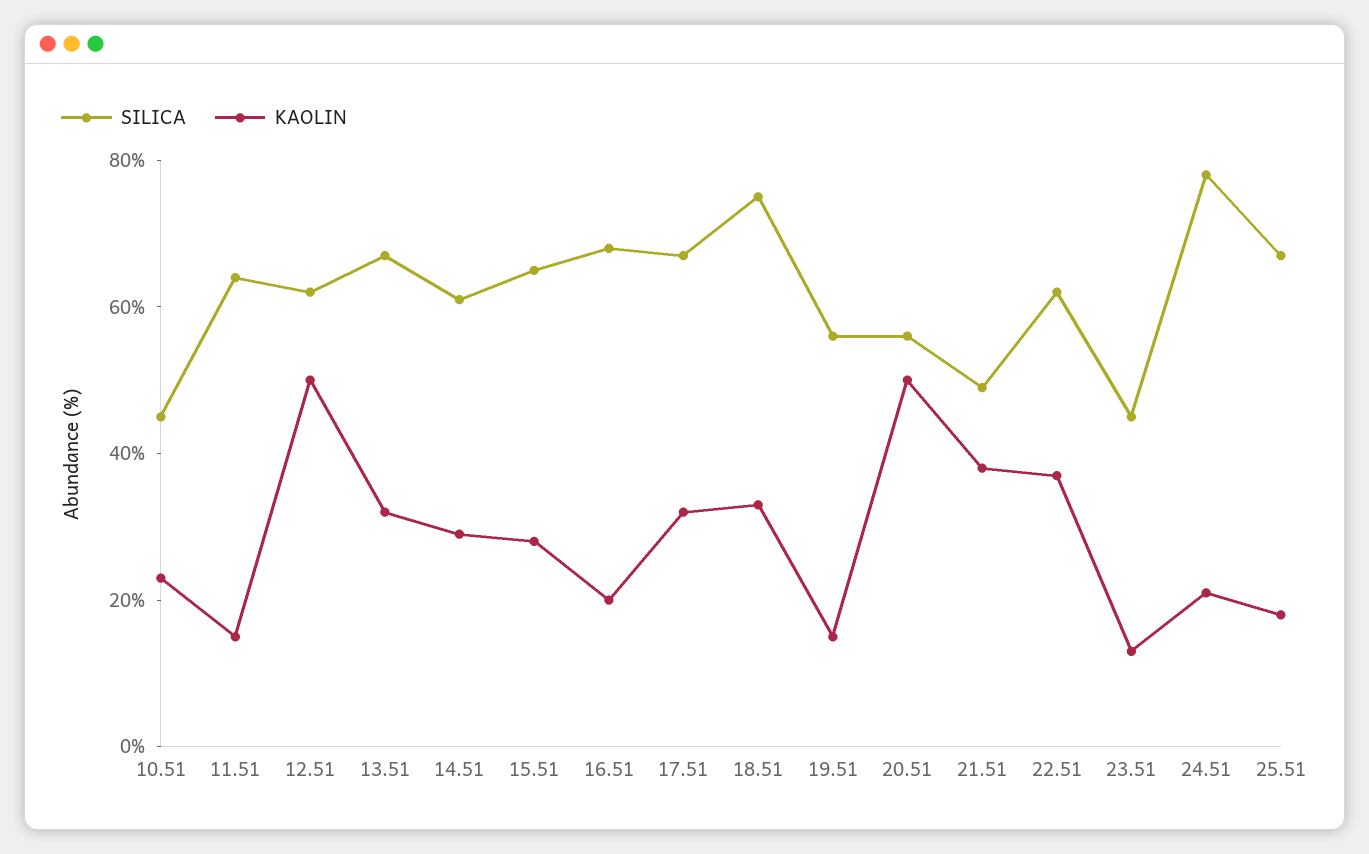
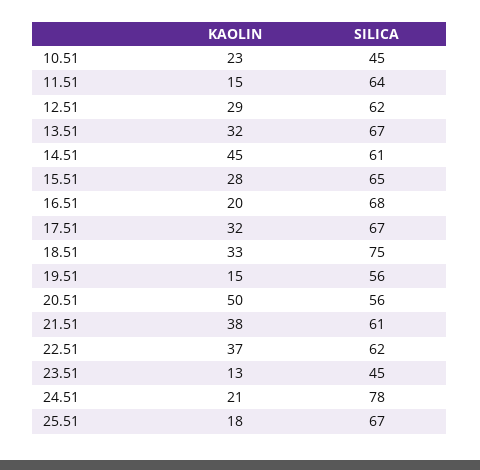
KAOLIN, 12.51: 50 -> 29
KAOLIN, 14.51: 30 -> 45
SILICA, 21.51: 50 -> 61

